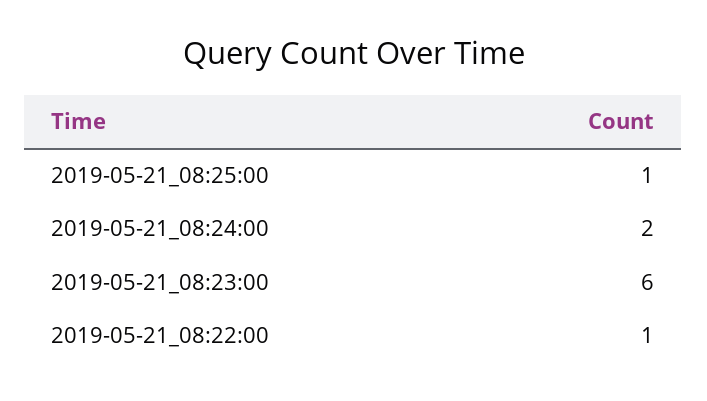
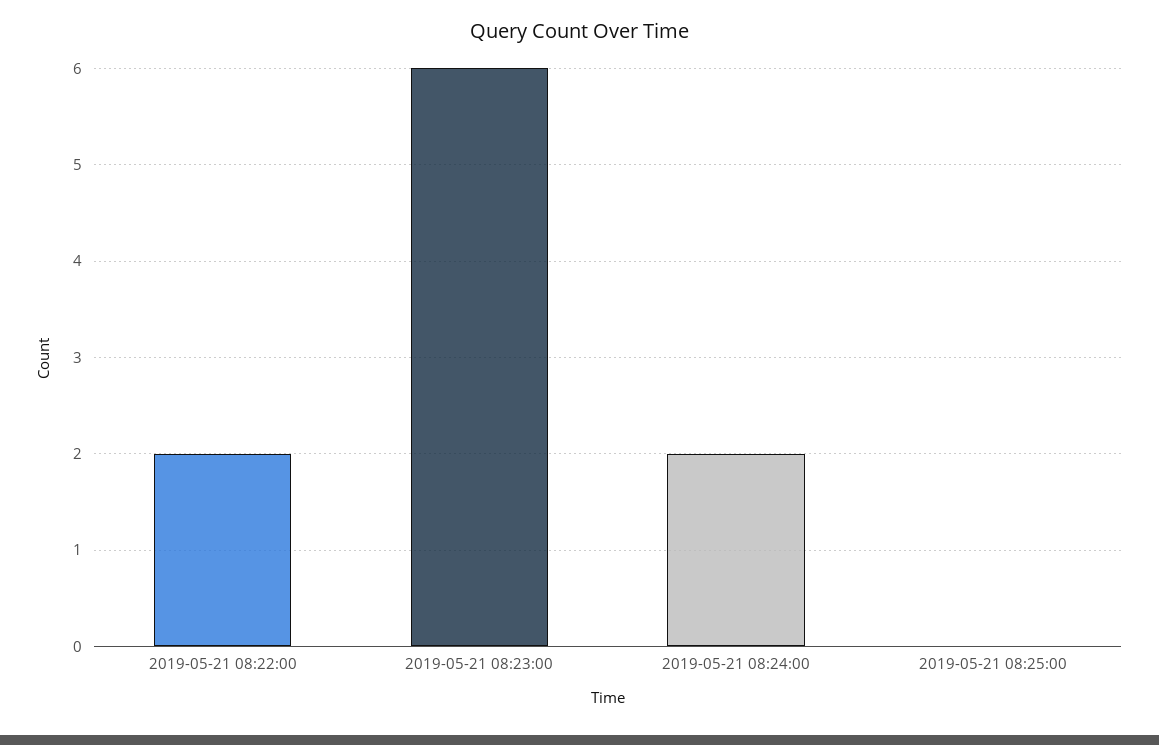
2019-05-21_08:25:00: 1 -> 0
2019-05-21_08:22:00: 1 -> 2

